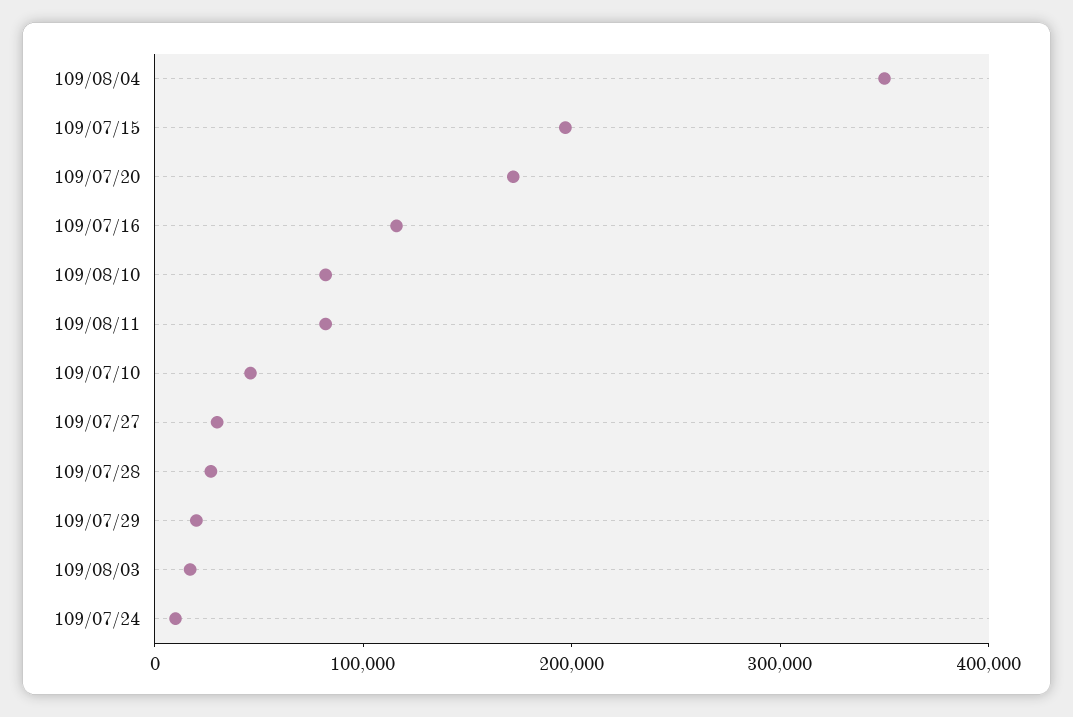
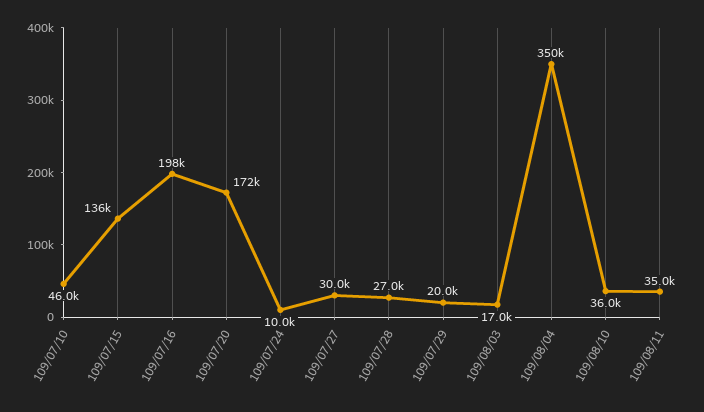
109/07/15: 200000 -> 136000
109/07/16: 120000 -> 198000
109/08/10: 80000 -> 36000
109/08/11: 80000 -> 35000

